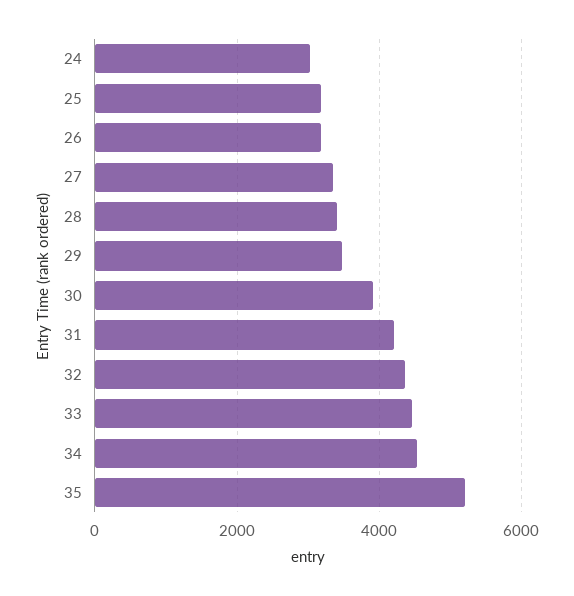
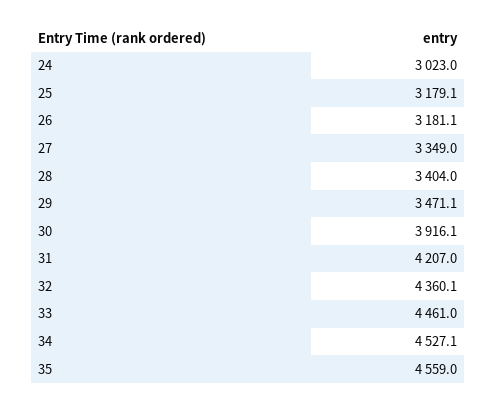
35: 5200 -> 4559

